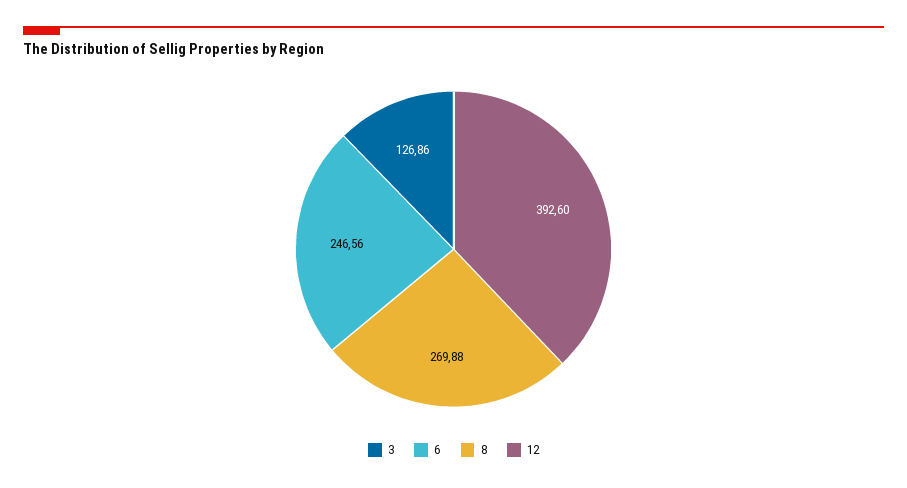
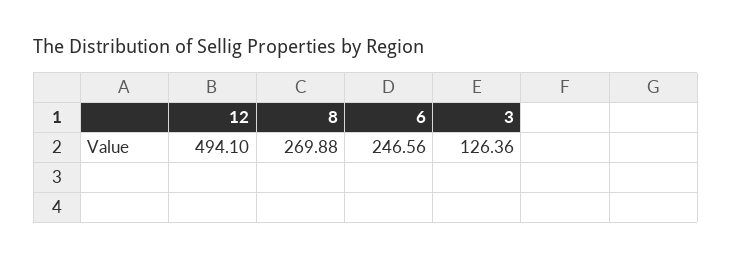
3: 126.86 -> 126.36
12: 392.6 -> 494.1

